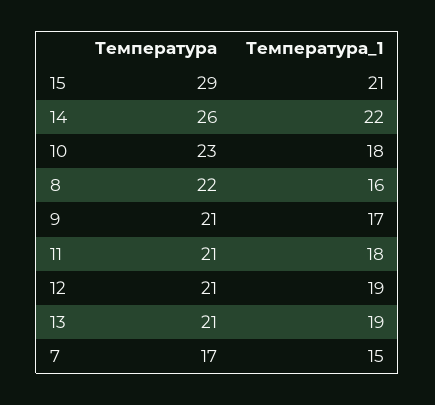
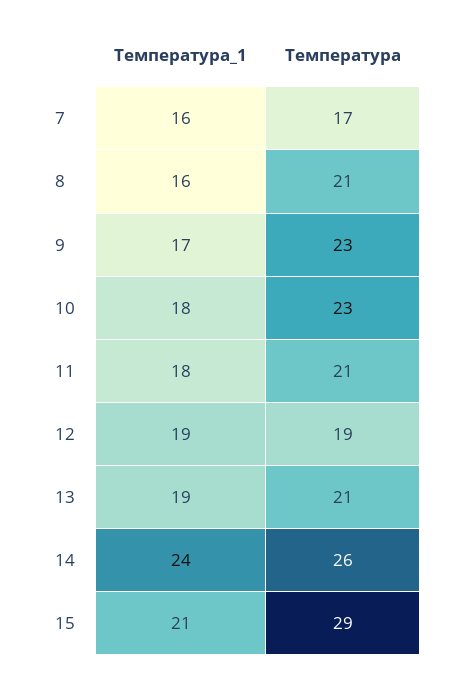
Температура_1, 14: 22 -> 24
Температура, 8: 22 -> 21
Температура, 9: 21 -> 23
Температура, 12: 21 -> 19
Температура_1, 7: 15 -> 16

